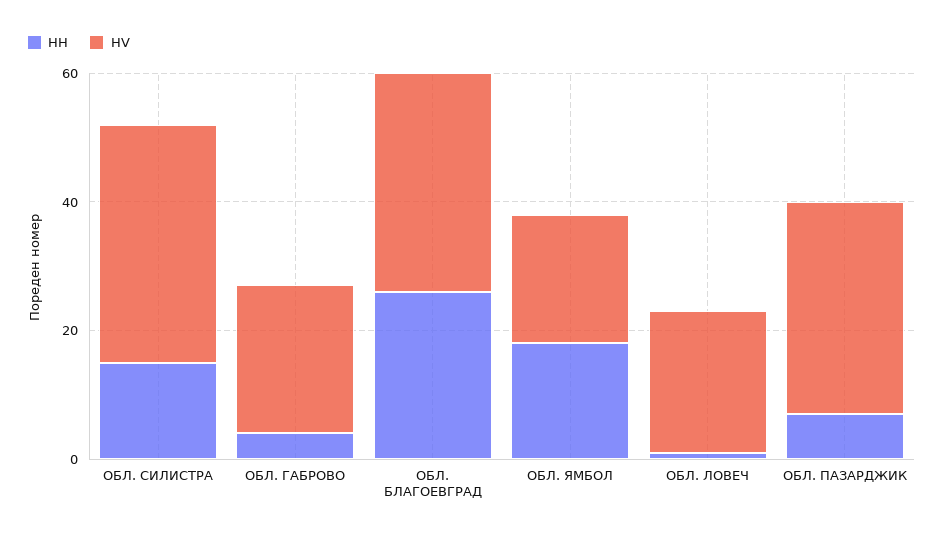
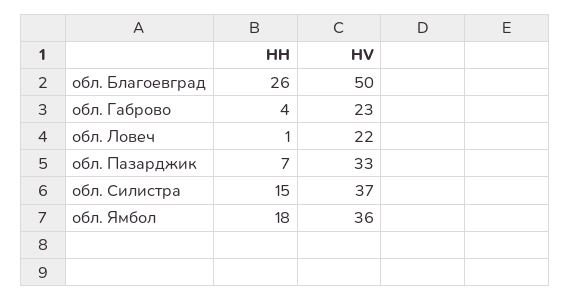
HV, ОБЛ. БЛАГОЕВГРАД: 35 -> 50
HV, ОБЛ. ЯМБОЛ: 20 -> 36

